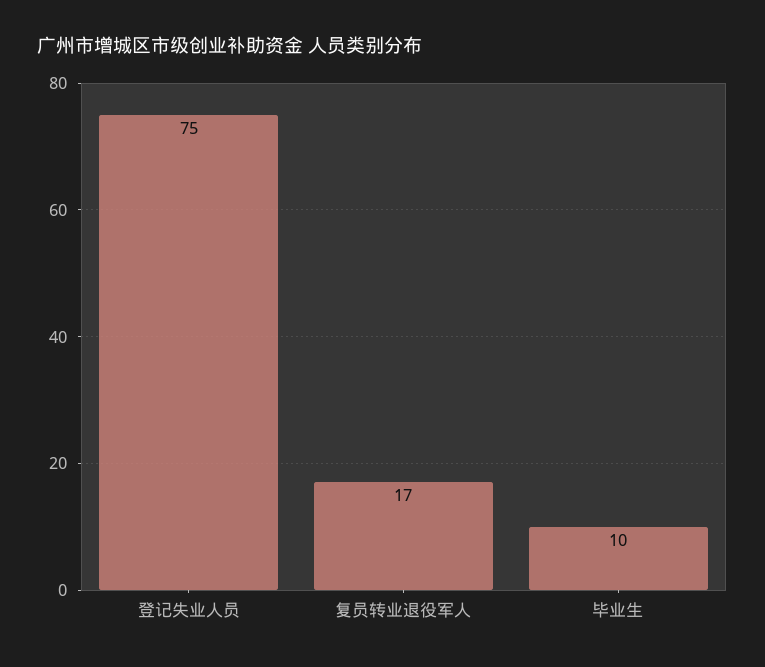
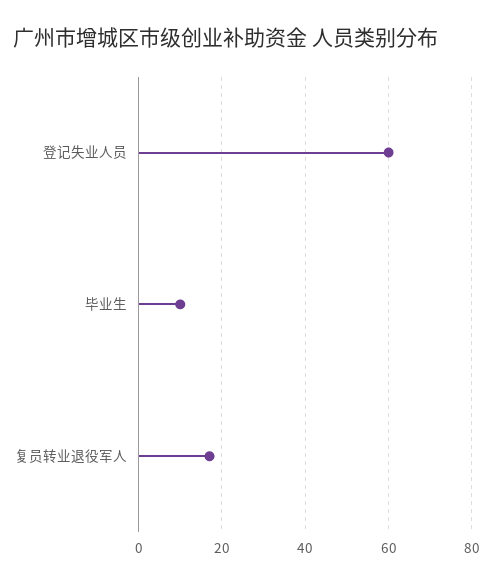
登记失业人员: 75 -> 60

